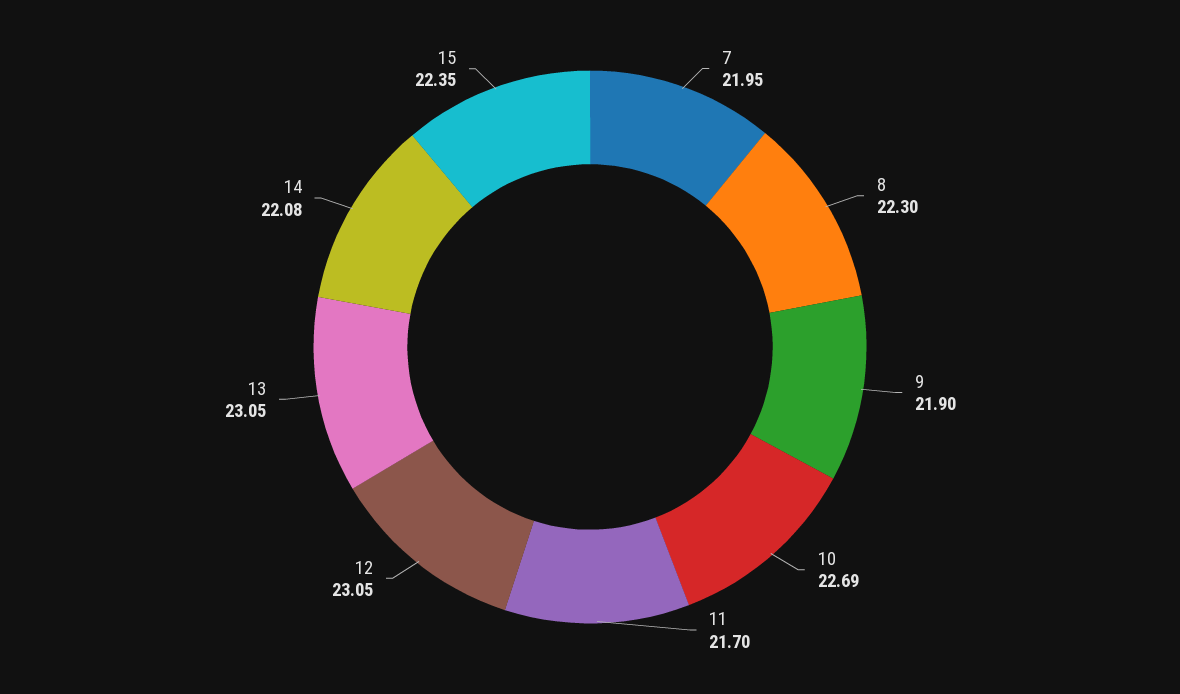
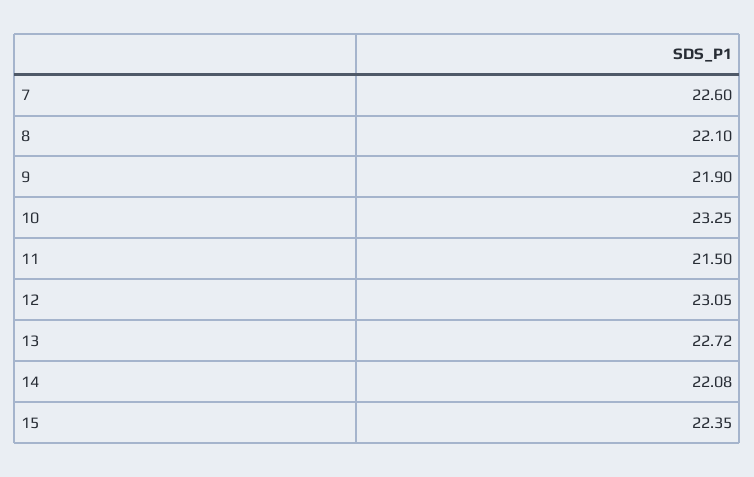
7: 21.95 -> 22.6
8: 22.3 -> 22.1
10: 22.69 -> 23.25
11: 21.7 -> 21.5
13: 23.05 -> 22.72

